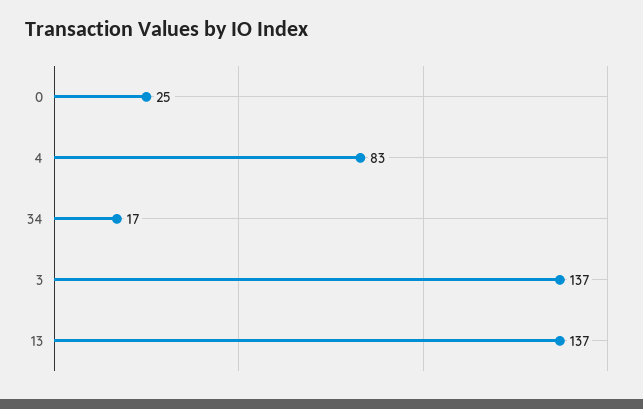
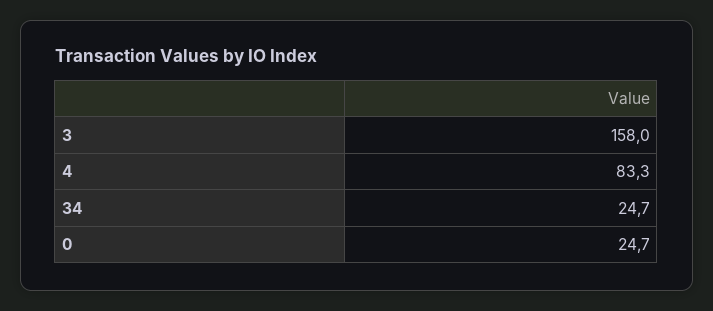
34: 17 -> 24.7
3: 137 -> 158
13: 137 -> none

